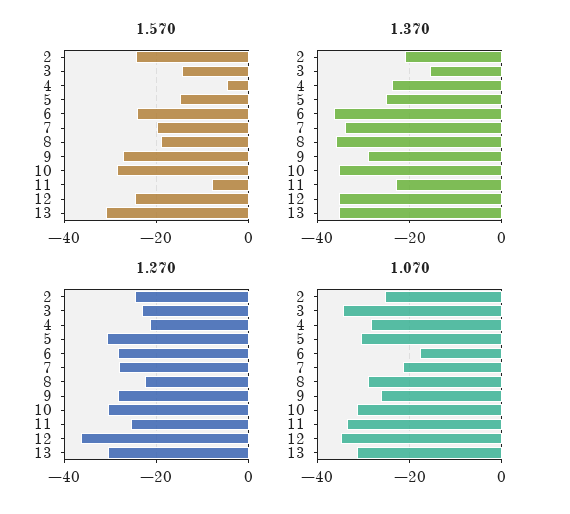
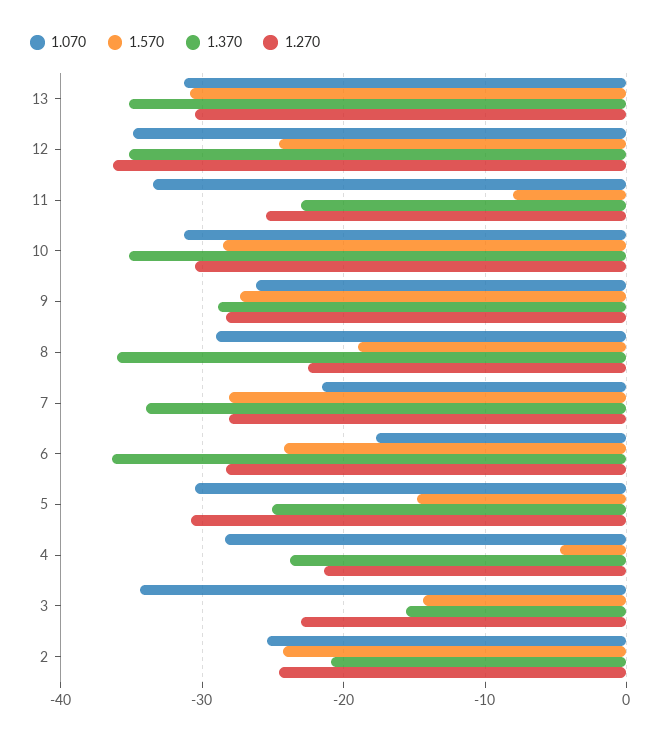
1.570, 7: -20 -> -28

